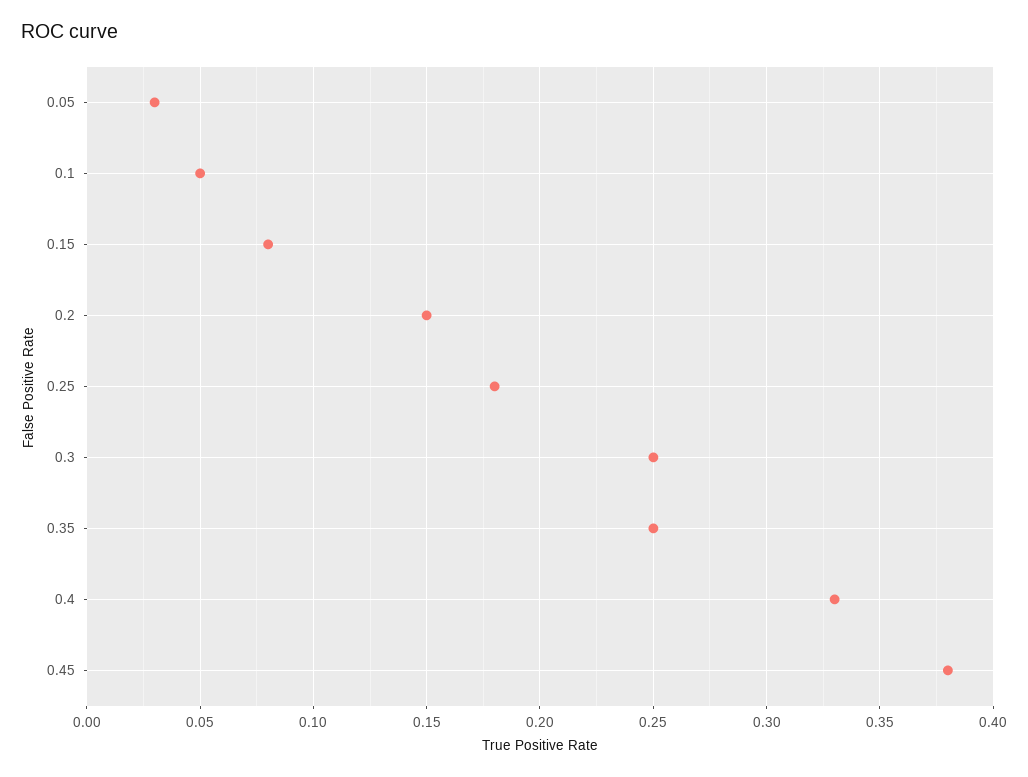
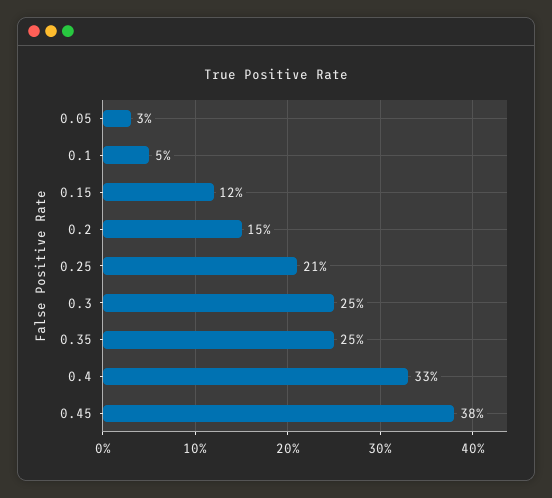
0.15: 0.08 -> 0.12
0.25: 0.18 -> 0.21

